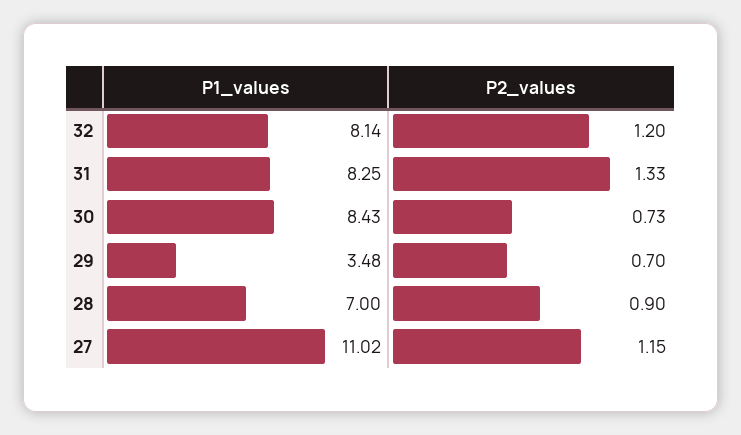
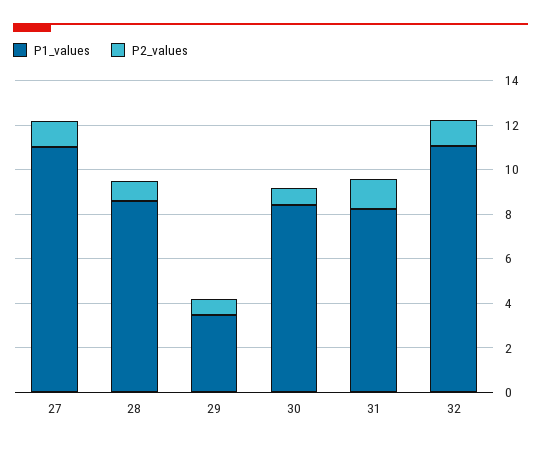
P1_values, 32: 8.14 -> 11
P1_values, 28: 7 -> 8.5

